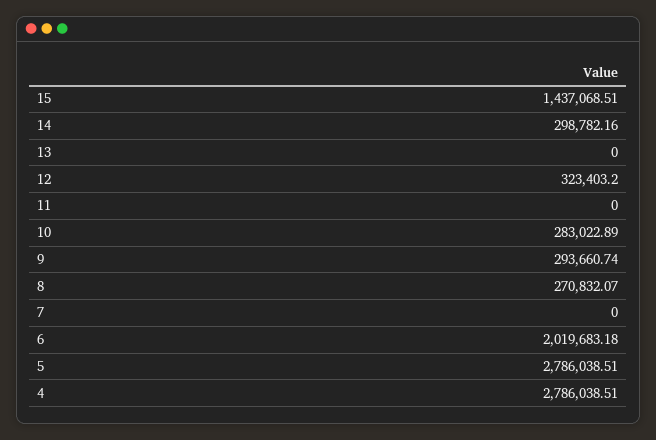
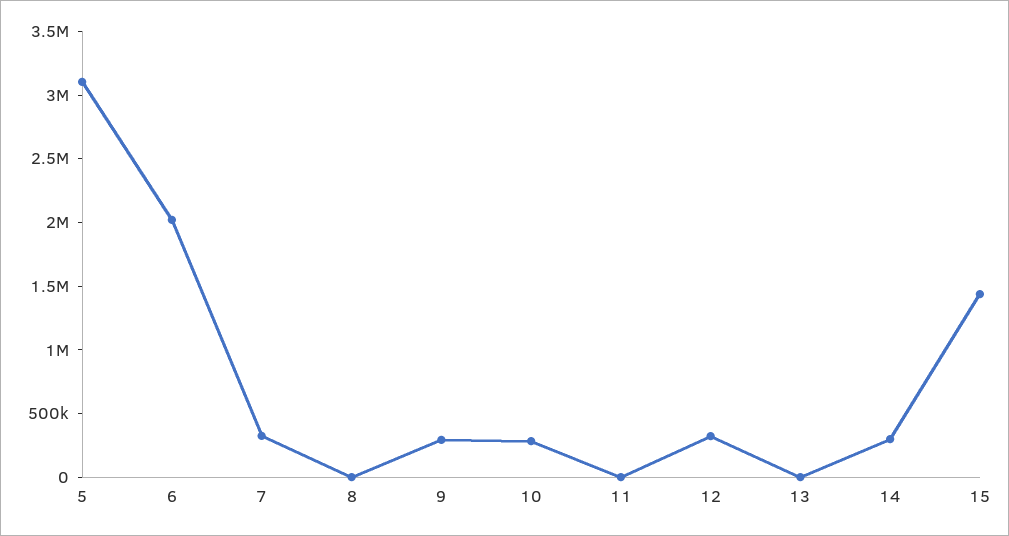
8: 270832.07 -> 0
7: 0 -> 300000
5: 2786038.51 -> 3100000
4: 2786038.51 -> none

